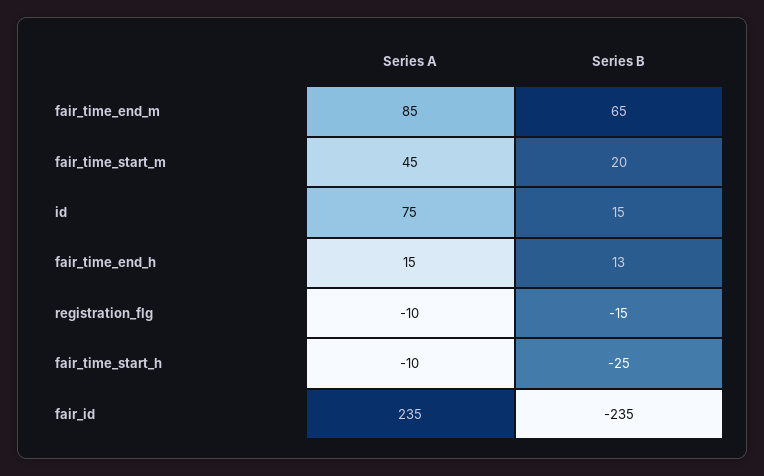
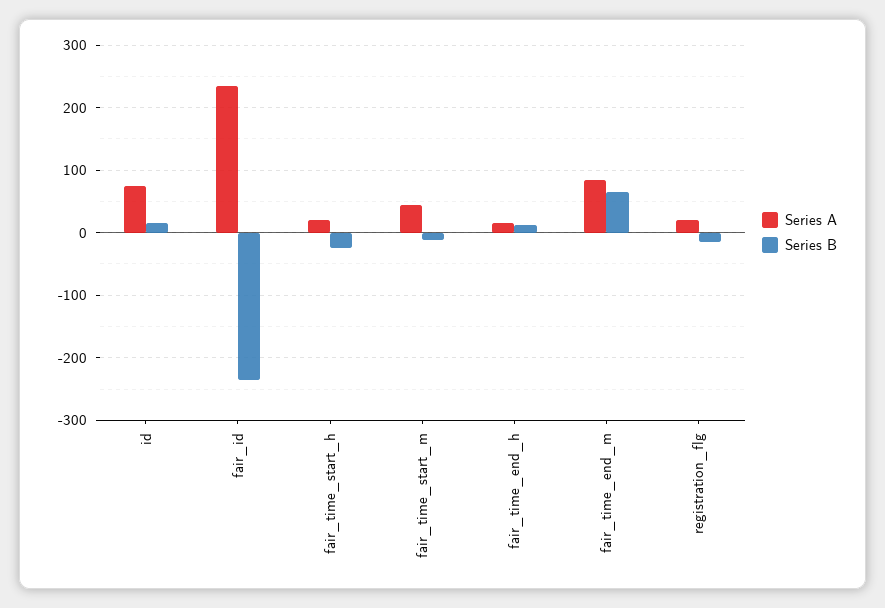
Series B, fair_time_start_m: 20 -> -10
Series A, registration_flg: -10 -> 20
Series A, fair_time_start_h: -10 -> 20

